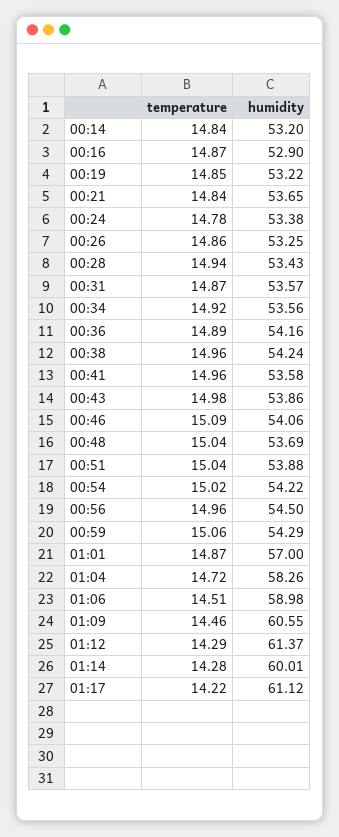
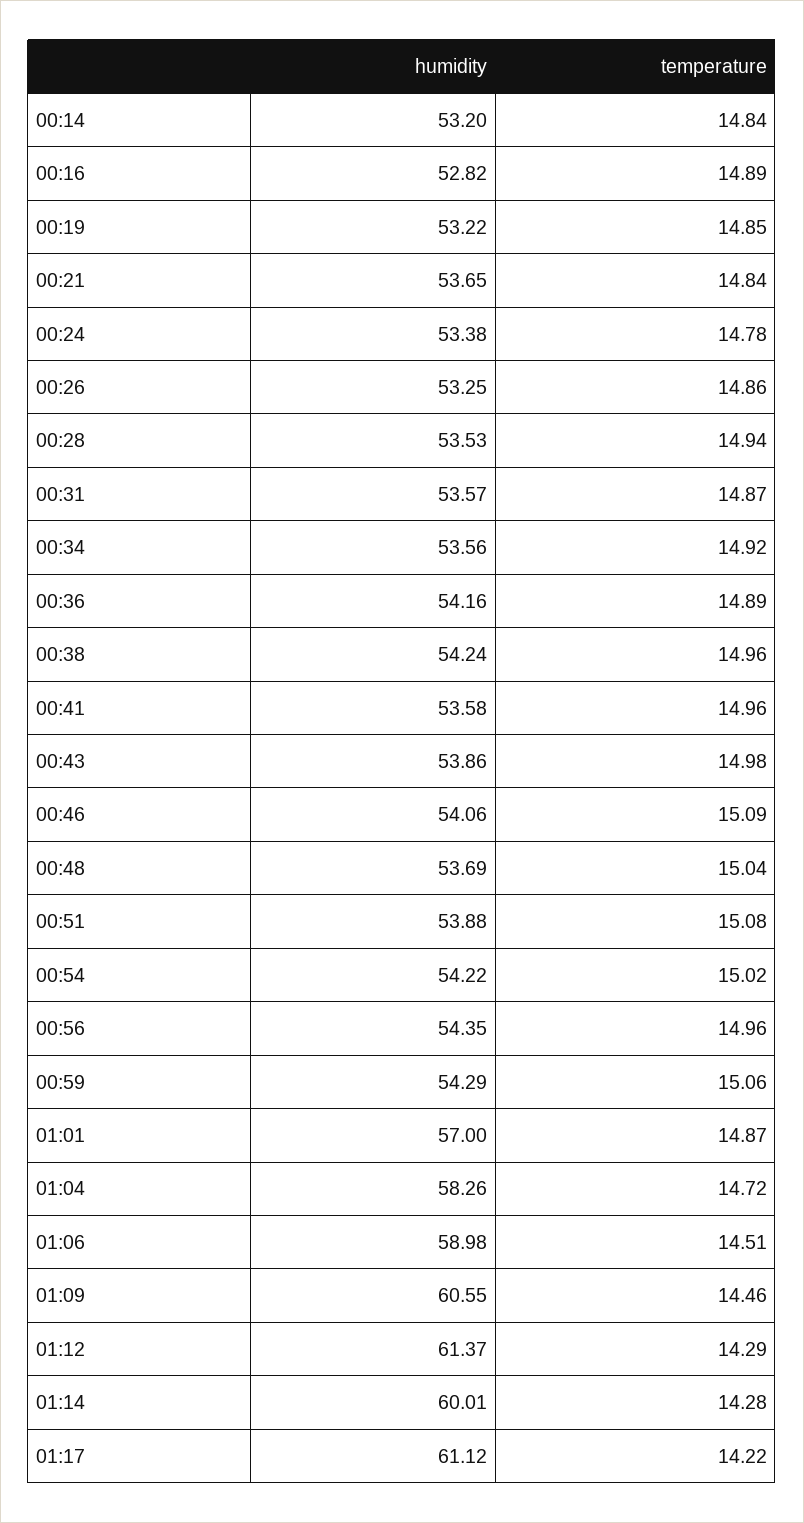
temperature, 00:16: 14.87 -> 14.89
humidity, 00:16: 52.9 -> 52.82
humidity, 00:28: 53.43 -> 53.53
temperature, 00:51: 15.04 -> 15.08
humidity, 00:56: 54.5 -> 54.35

